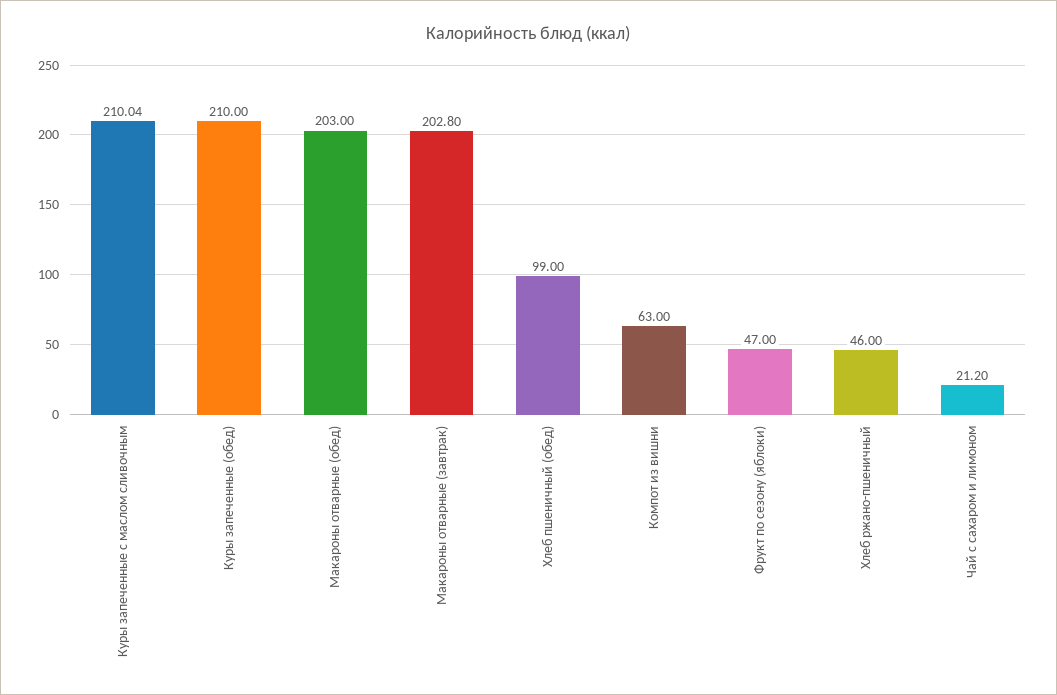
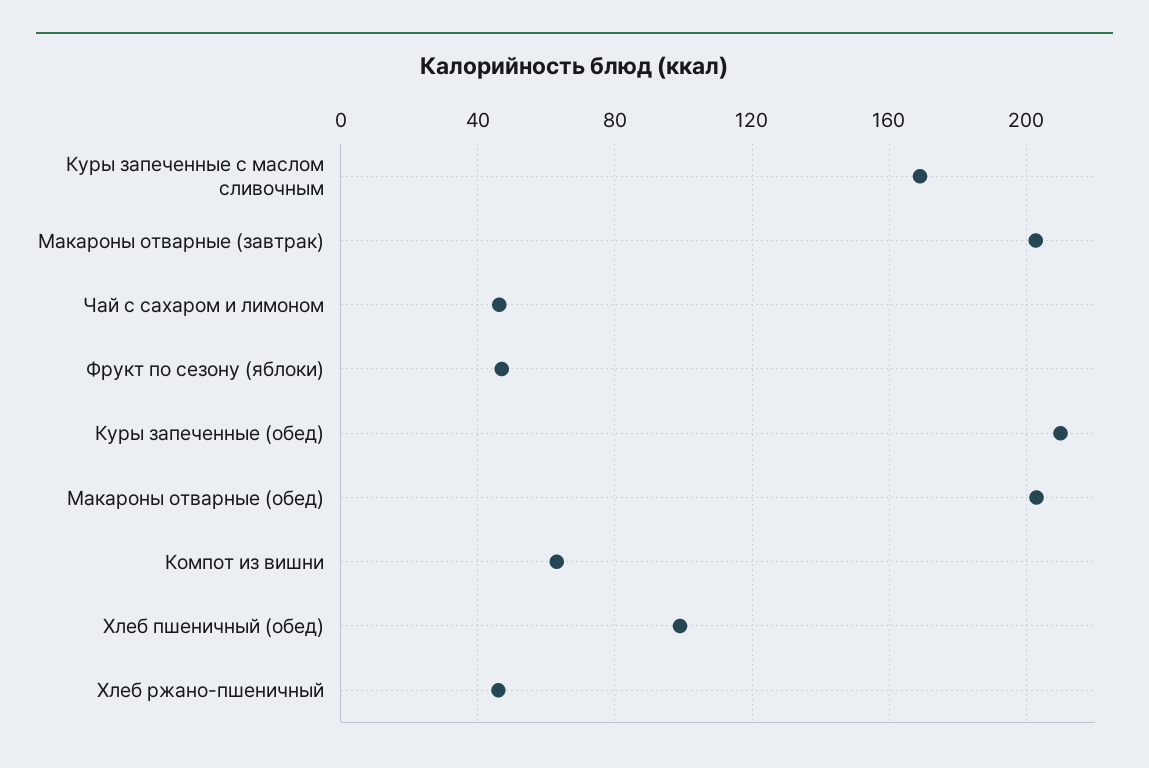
Куры запеченные с маслом сливочным: 210.04 -> 170
Чай с сахаром и лимоном: 21.2 -> 45

